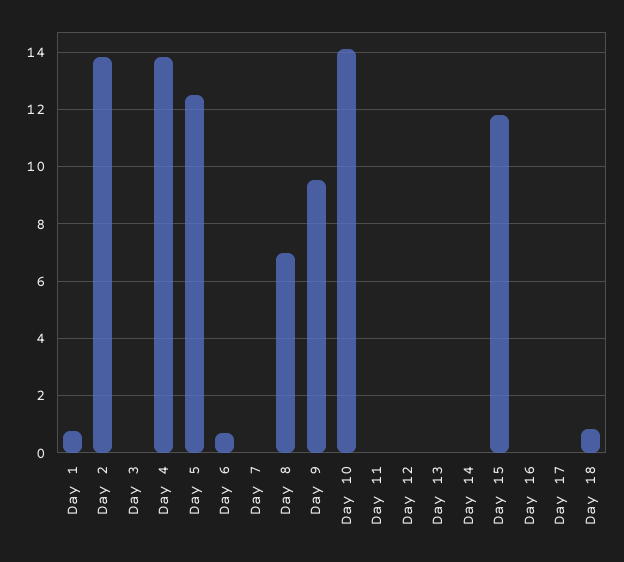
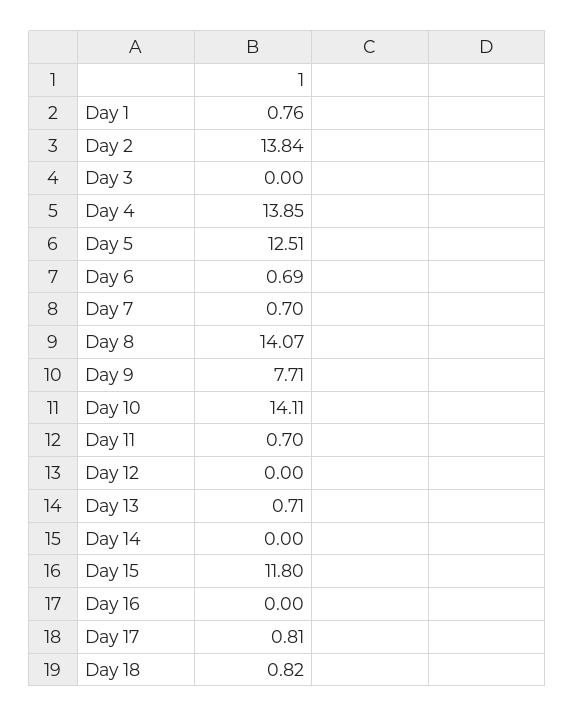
Day 7: 0 -> 0.7
Day 8: 7 -> 14.07
Day 9: 9.5 -> 7.71
Day 11: 0 -> 0.7
Day 13: 0 -> 0.71
Day 17: 0 -> 0.81

